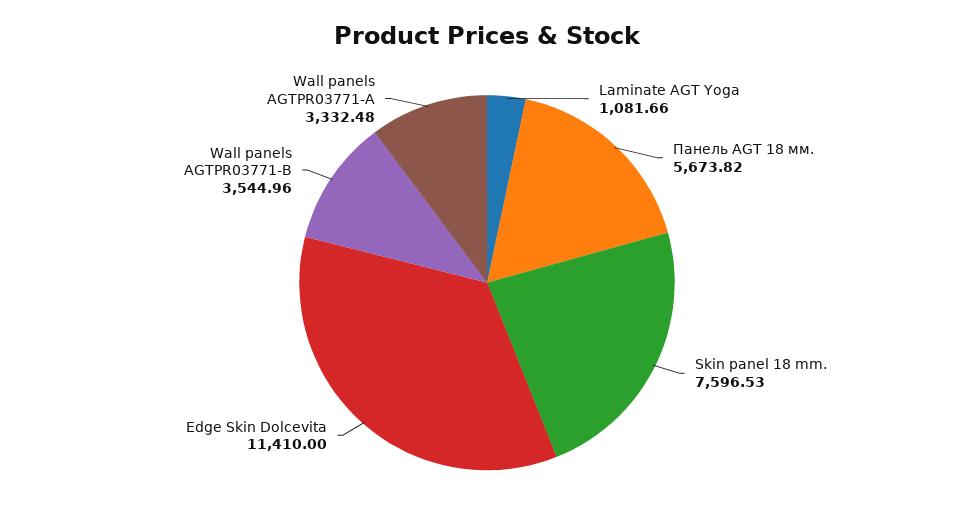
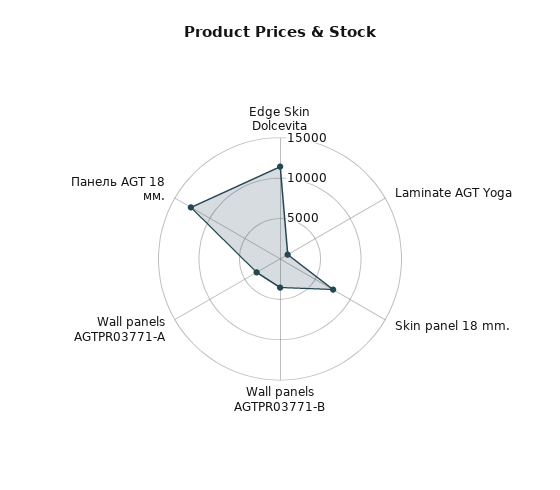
Панель AGT 18 мм.: 5673.82 -> 13000

